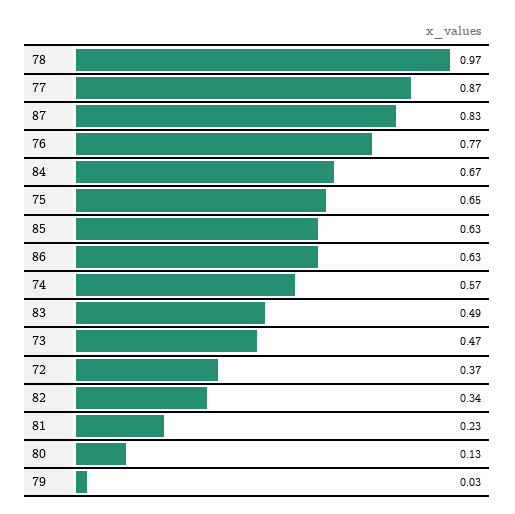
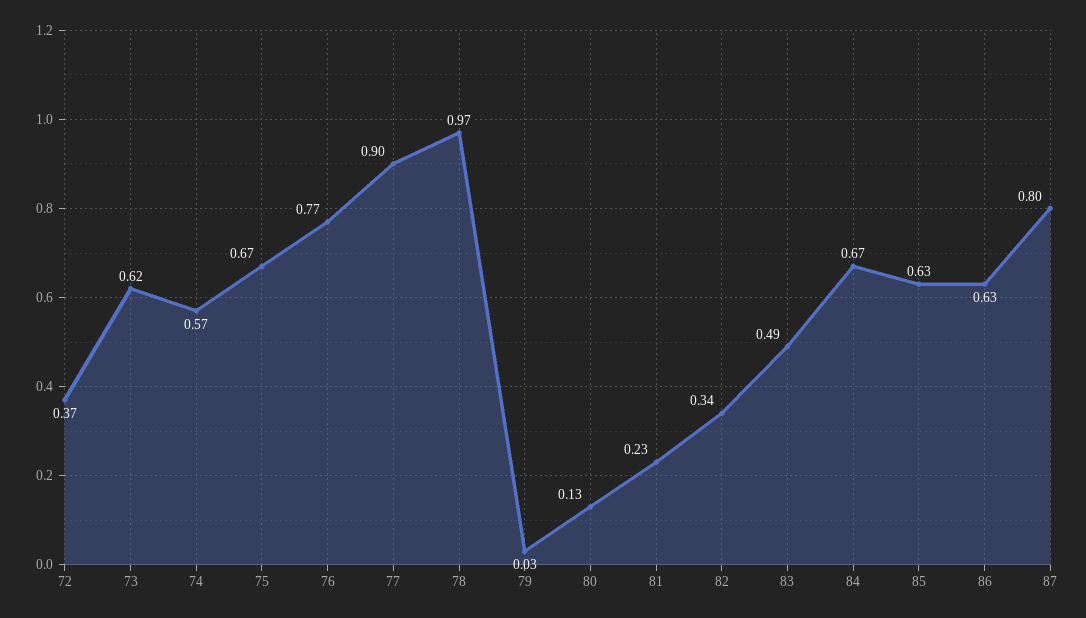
77: 0.87 -> 0.9
87: 0.83 -> 0.8
75: 0.65 -> 0.67
73: 0.47 -> 0.62

